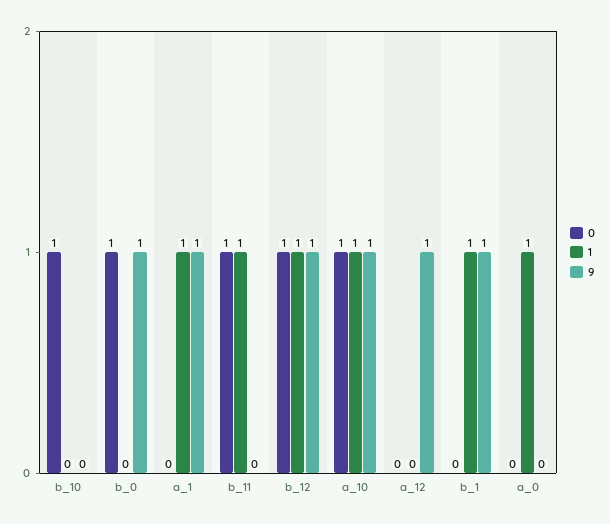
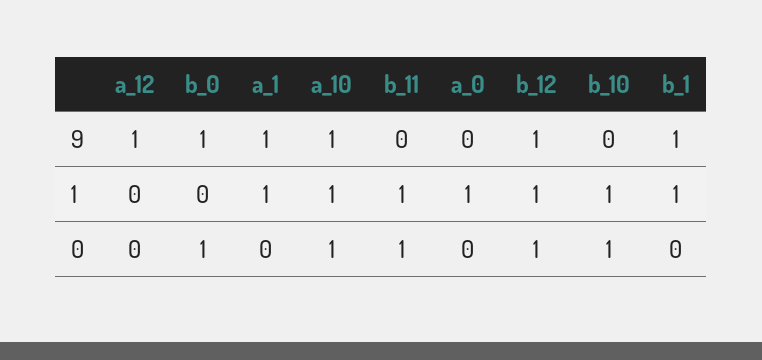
1, b_10: 0 -> 1

